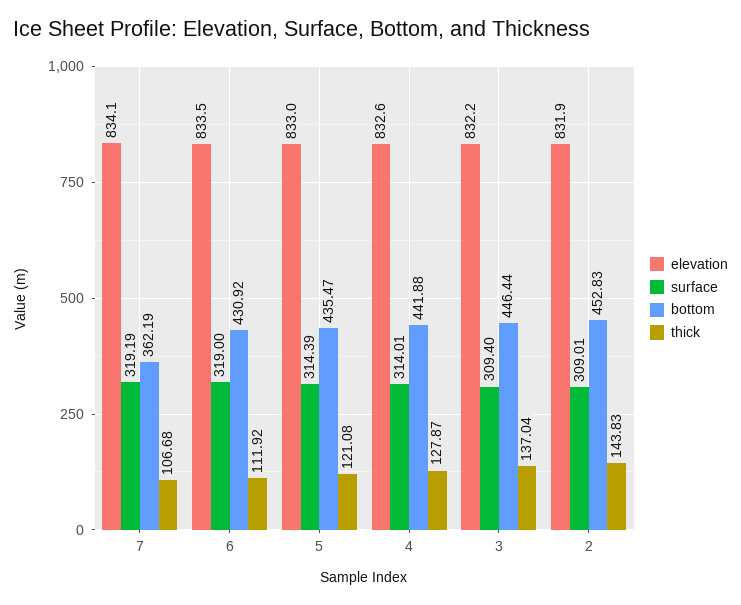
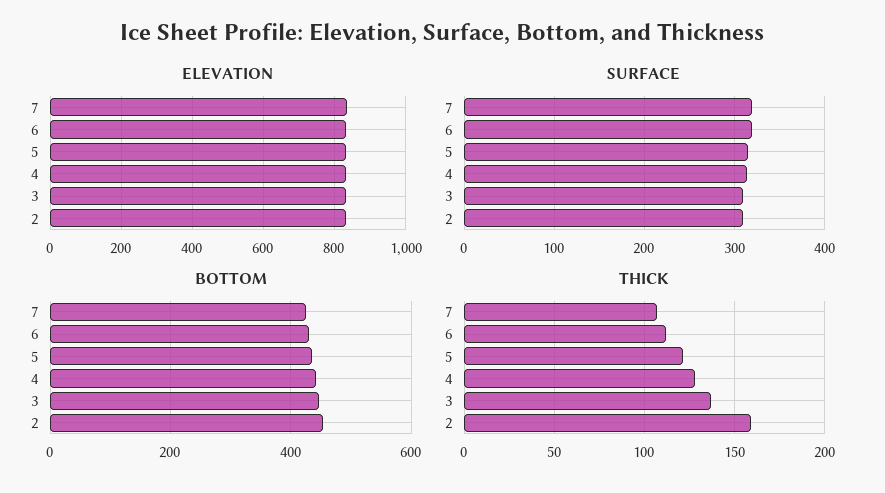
bottom, 7: 362.19 -> 420
thick, 2: 143.83 -> 160

